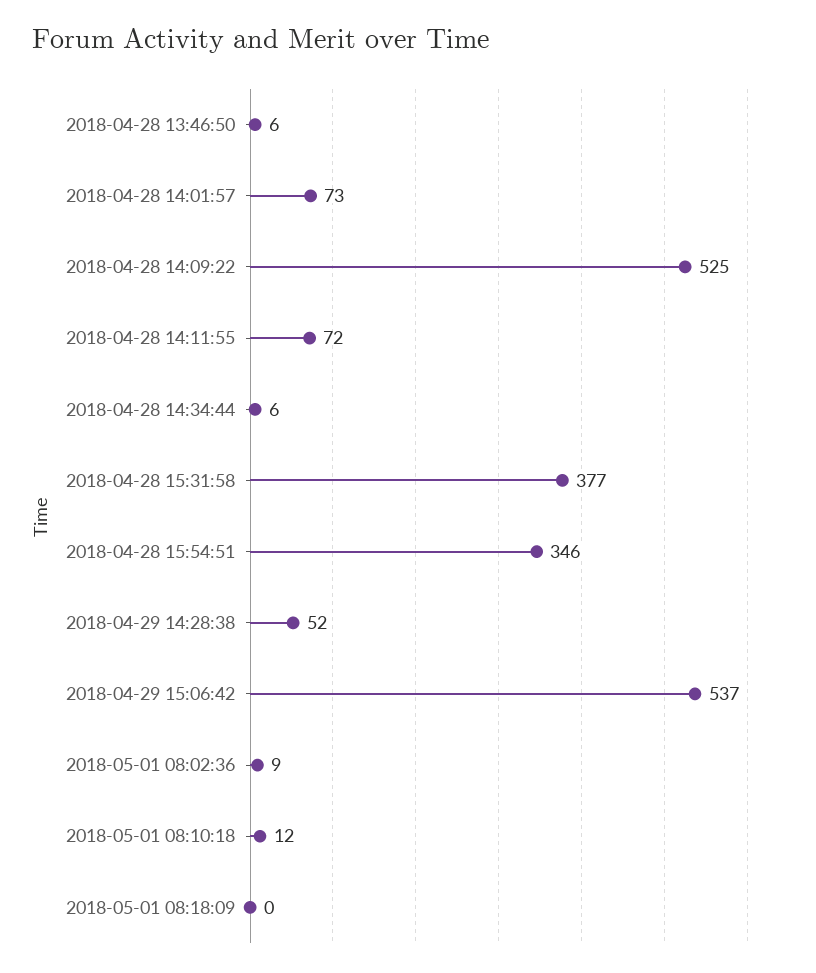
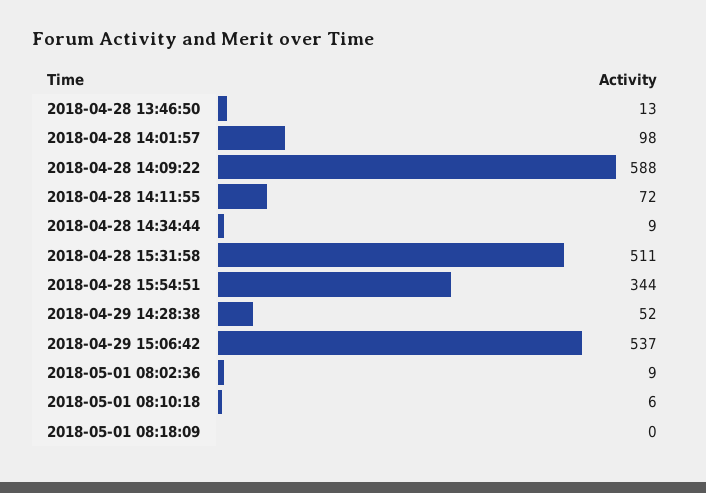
2018-04-28 13:46:50: 6 -> 13
2018-04-28 14:01:57: 73 -> 98
2018-04-28 14:09:22: 525 -> 588
2018-04-28 14:34:44: 6 -> 9
2018-04-28 15:31:58: 377 -> 511
2018-04-28 15:54:51: 346 -> 344
2018-05-01 08:10:18: 12 -> 6

